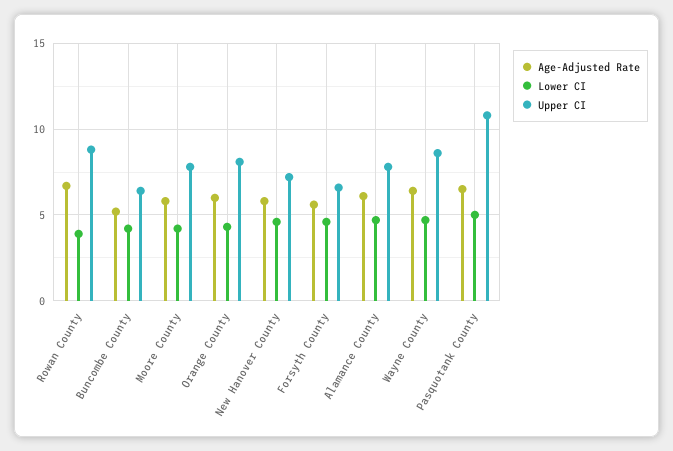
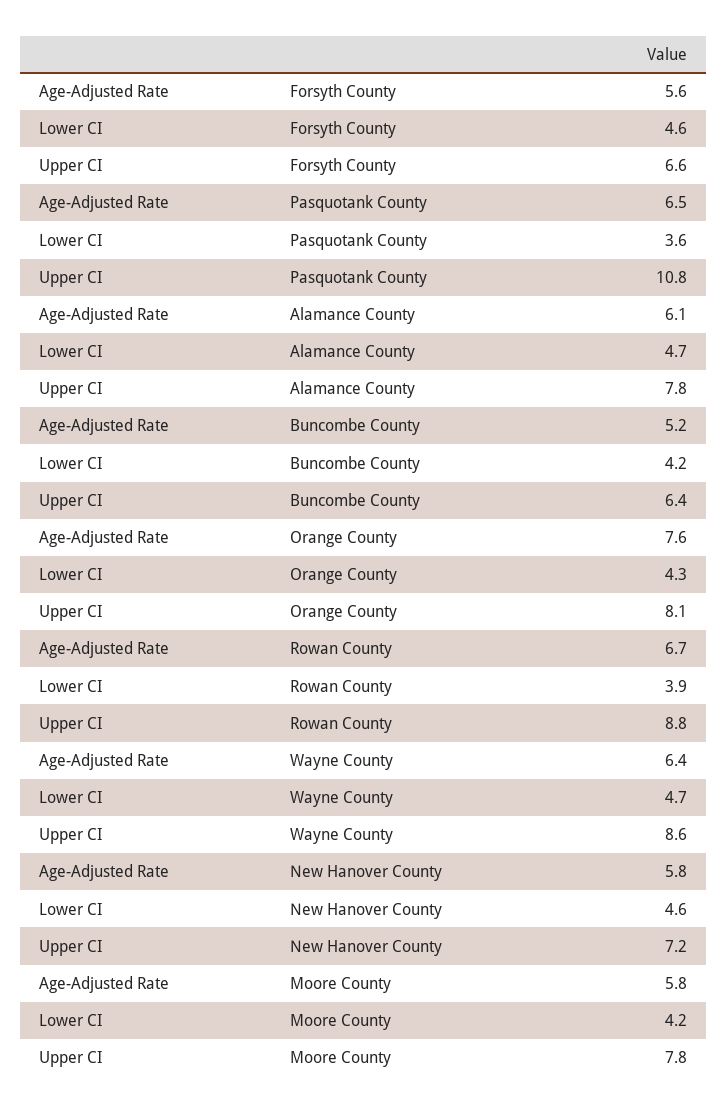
Age-Adjusted Rate, Orange County: 6 -> 7.6
Lower CI, Pasquotank County: 5 -> 3.6

